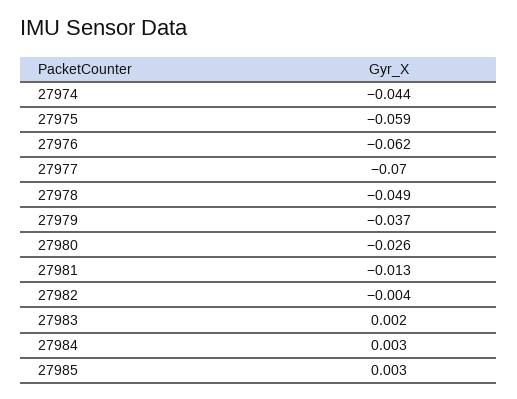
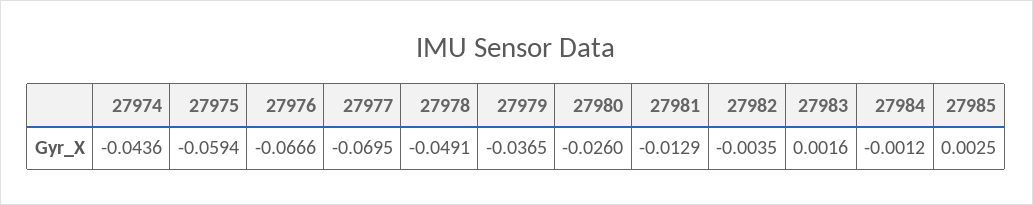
27976: -0.062 -> -0.0666
27984: 0.003 -> -0.0012

